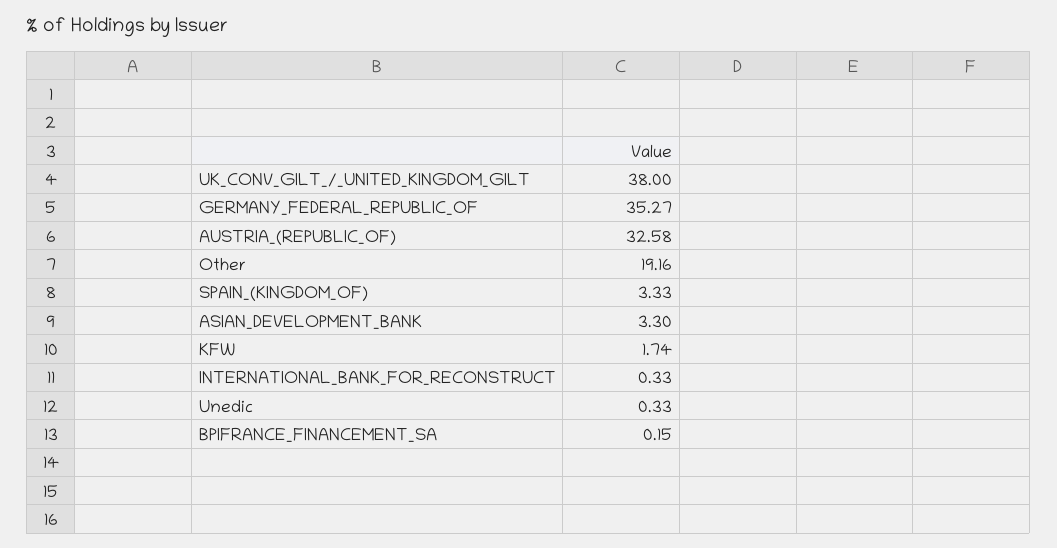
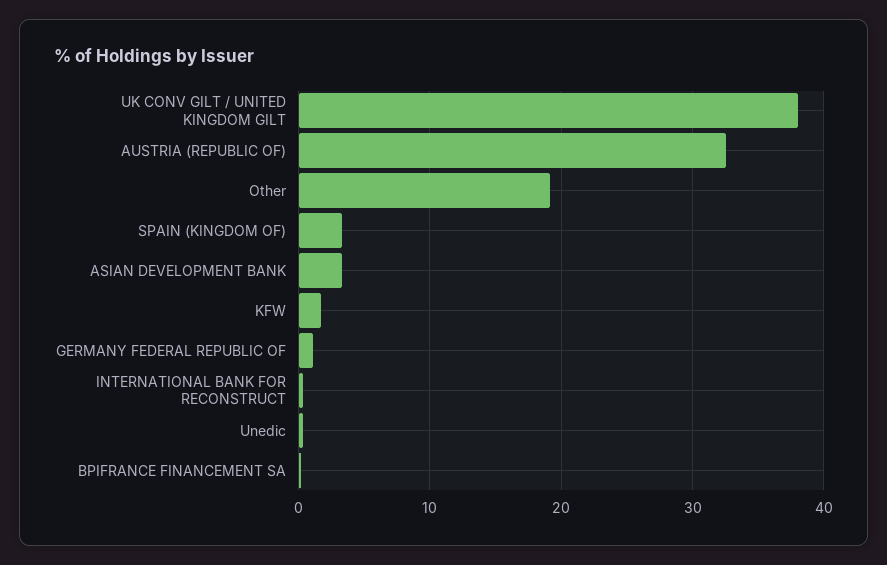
GERMANY_FEDERAL_REPUBLIC_OF: 35.27 -> 1

